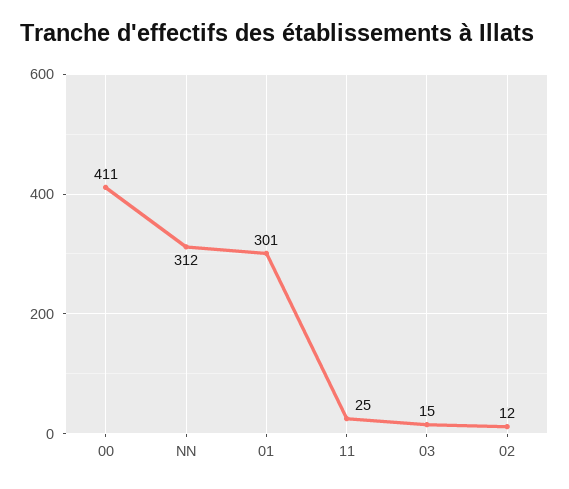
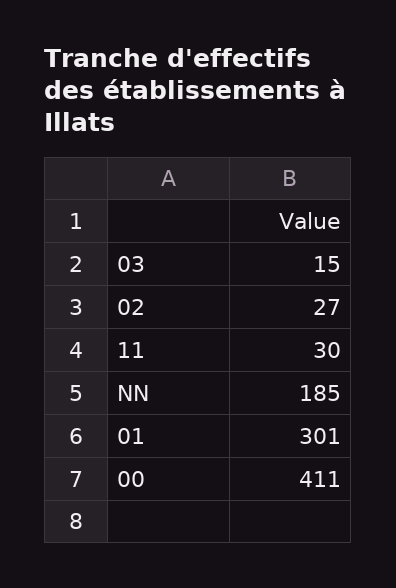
NN: 312 -> 185
11: 25 -> 30
02: 12 -> 27

